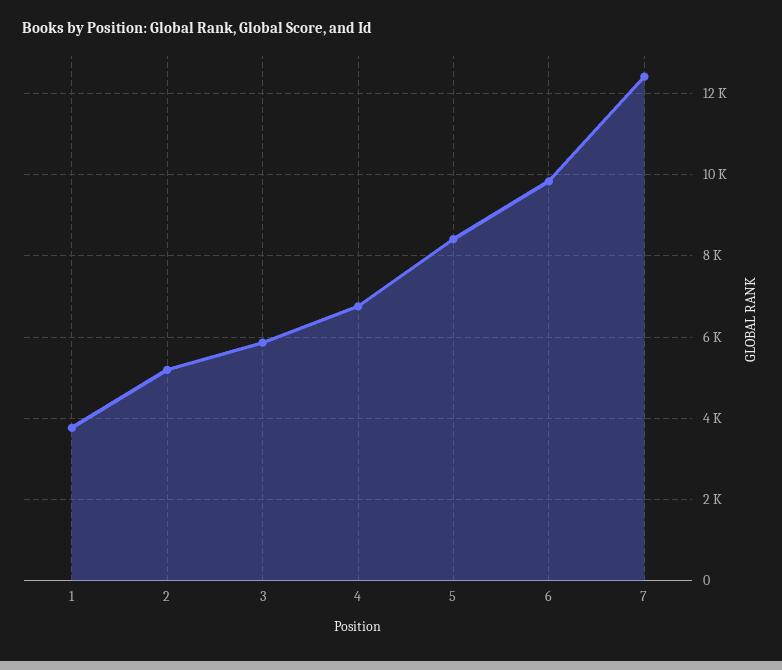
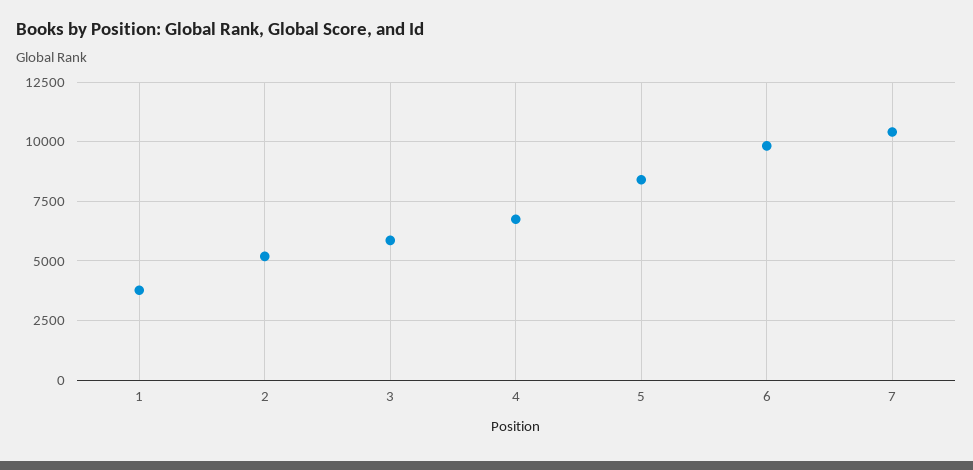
7: 12400 -> 10500

